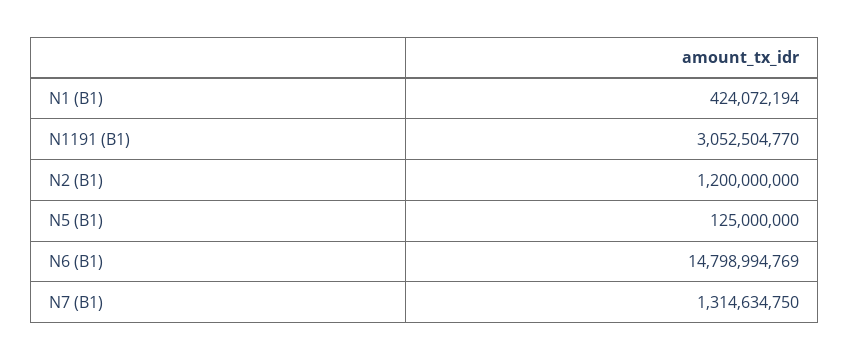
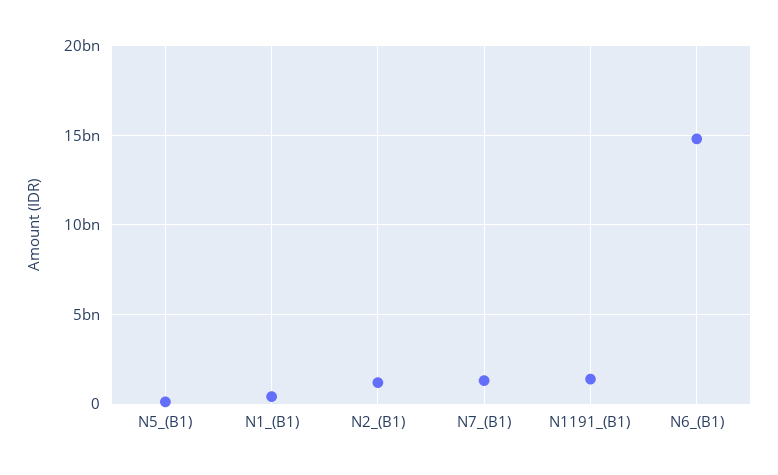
N1191 (B1): 3052504770 -> 1500000000

